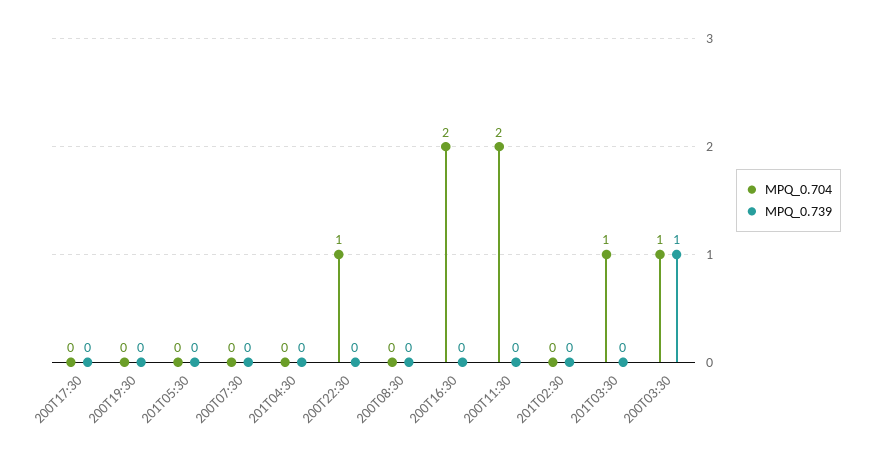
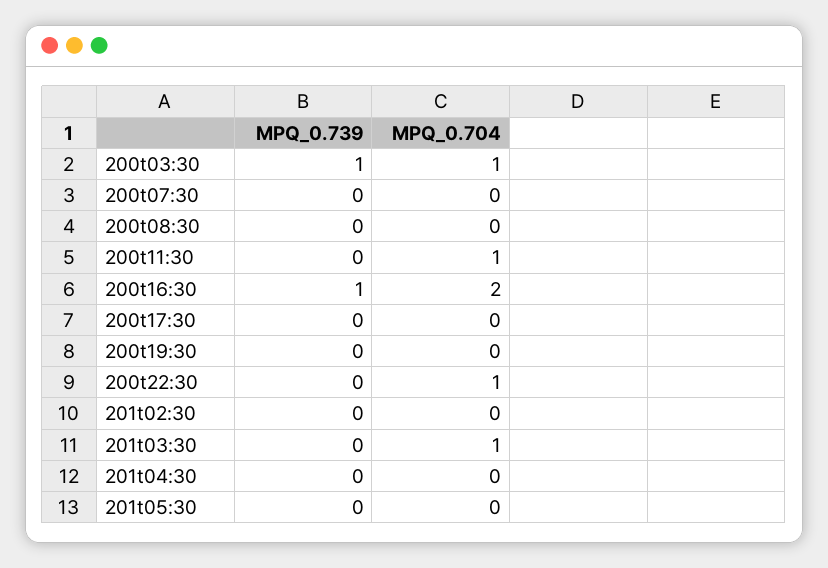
MPQ_0.739, 200T16:30: 0 -> 1
MPQ_0.704, 200T11:30: 2 -> 1

